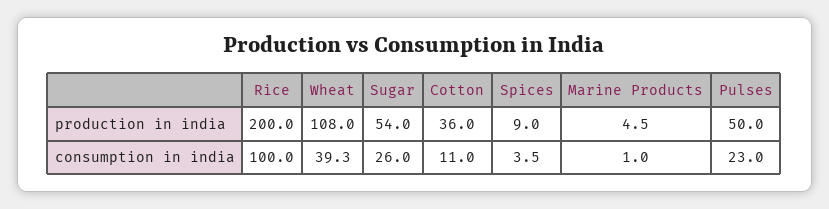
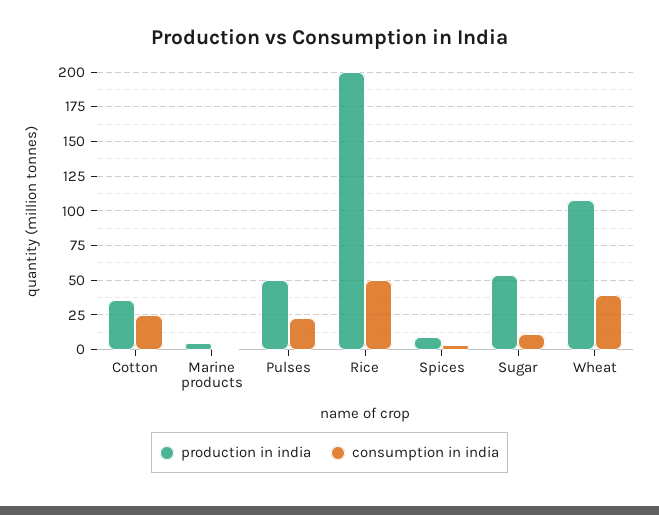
consumption in india, Rice: 100 -> 50
consumption in india, Sugar: 26 -> 10
consumption in india, Cotton: 11 -> 25

